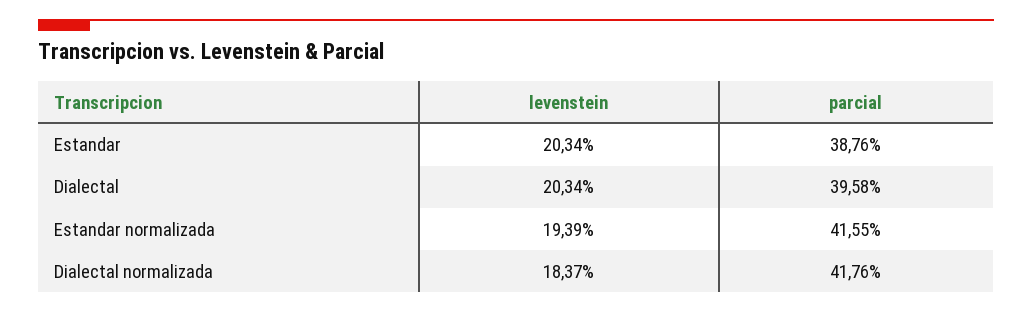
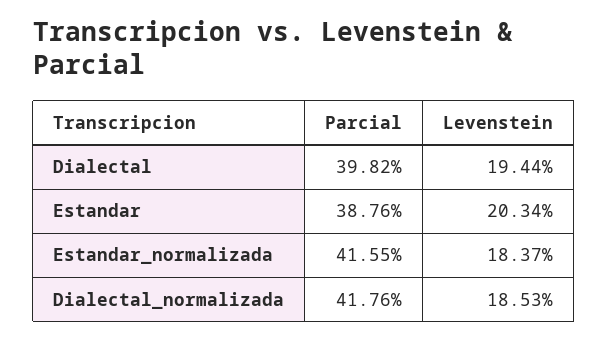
levenstein, Dialectal: 20.34 -> 19.44
parcial, Dialectal: 39.58 -> 39.82
levenstein, Estandar normalizada: 19.39 -> 18.37
levenstein, Dialectal normalizada: 18.37 -> 18.53

